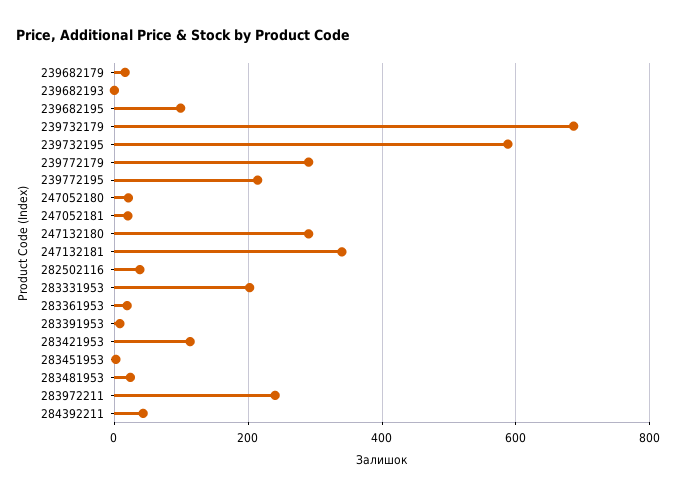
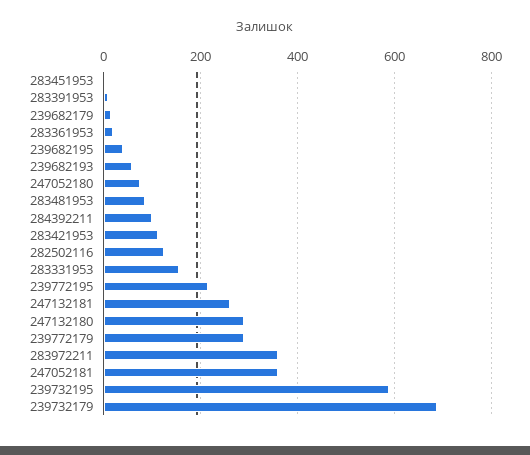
239682193: 0 -> 60
239682195: 100 -> 40
247052180: 20 -> 80
247052181: 20 -> 360
247132181: 340 -> 260
282502116: 40 -> 120
283331953: 200 -> 160
283481953: 20 -> 80
283972211: 240 -> 360
284392211: 40 -> 100

